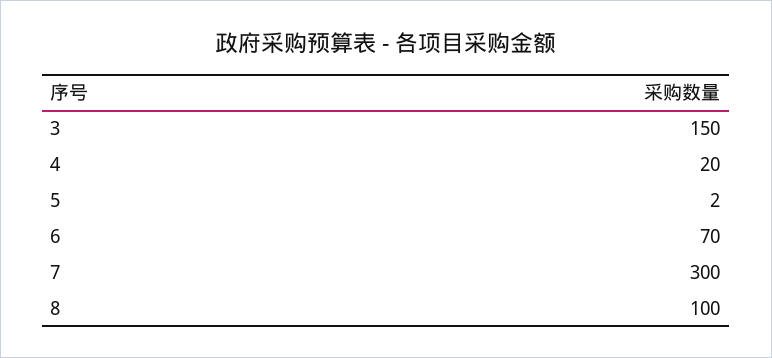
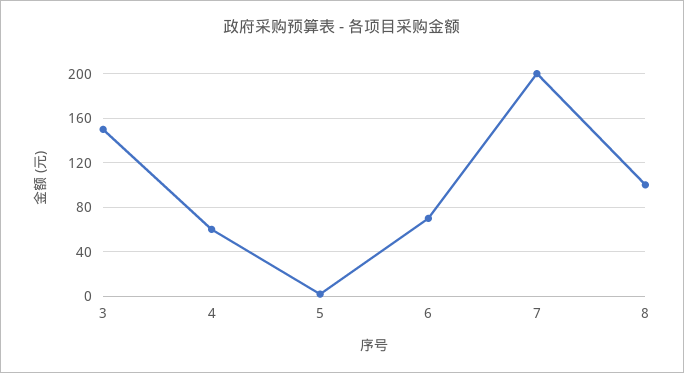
4: 20 -> 60
7: 300 -> 200

